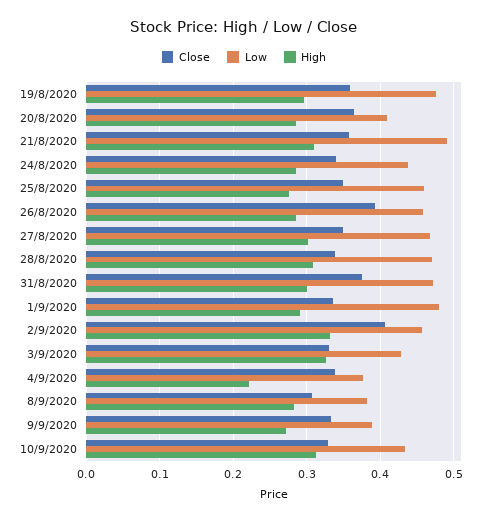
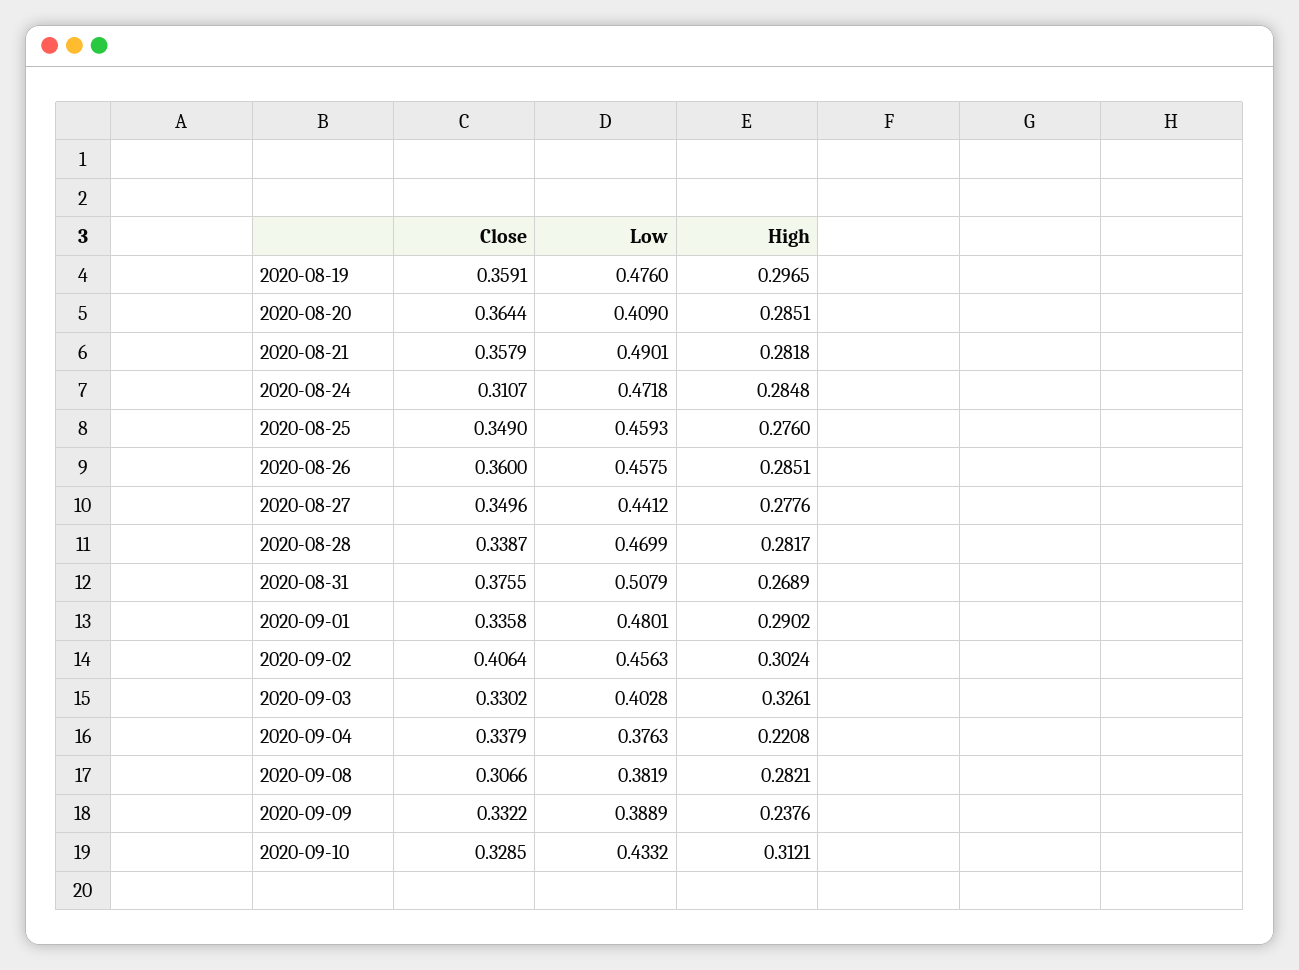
High, 21/8/2020: 0.31 -> 0.2818
Close, 24/8/2020: 0.34 -> 0.3107
Low, 24/8/2020: 0.44 -> 0.4718
Close, 26/8/2020: 0.39 -> 0.36
Low, 27/8/2020: 0.47 -> 0.4412
High, 27/8/2020: 0.3 -> 0.2776
High, 28/8/2020: 0.31 -> 0.2817
Low, 31/8/2020: 0.47 -> 0.5079
High, 31/8/2020: 0.3 -> 0.2689
High, 2/9/2020: 0.33 -> 0.3024
Low, 3/9/2020: 0.43 -> 0.4028
High, 9/9/2020: 0.27 -> 0.2376

